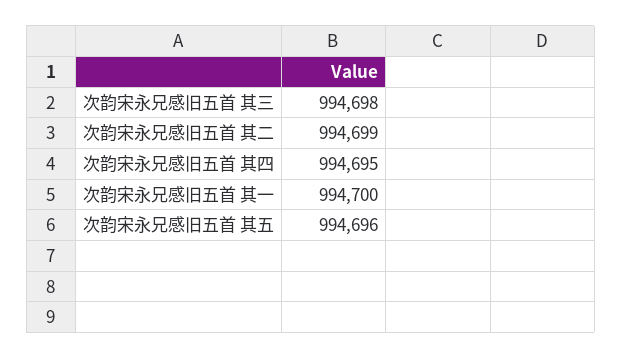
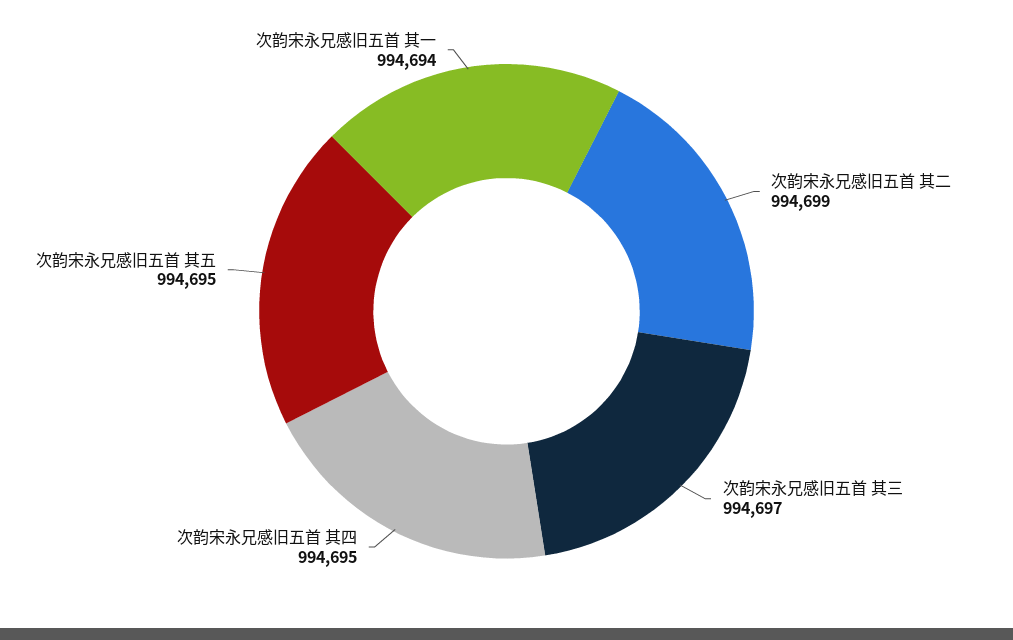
次韵宋永兄感旧五首 其三: 994698 -> 994697
次韵宋永兄感旧五首 其一: 994700 -> 994694
次韵宋永兄感旧五首 其五: 994696 -> 994695

